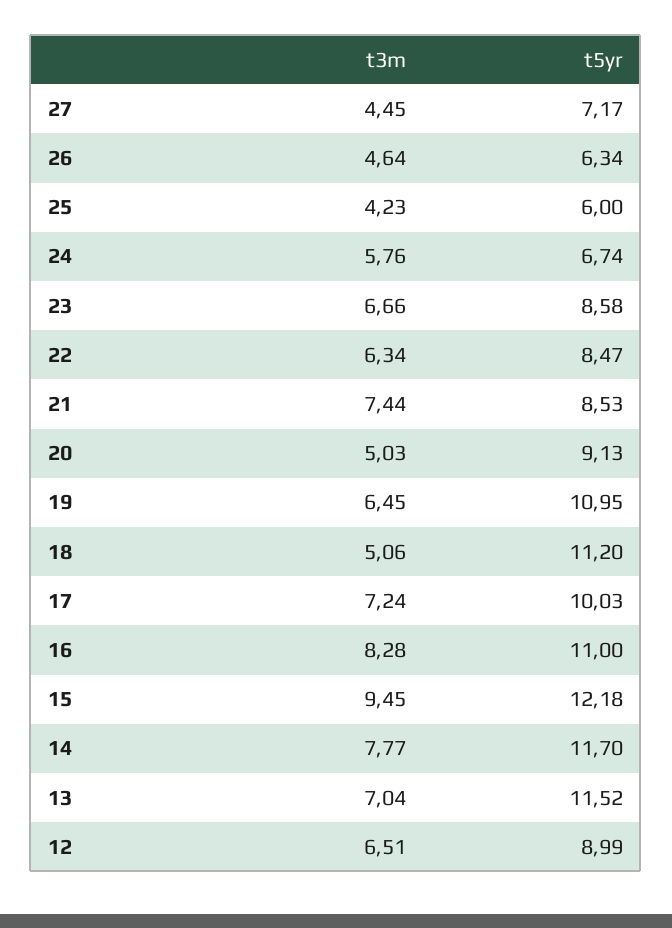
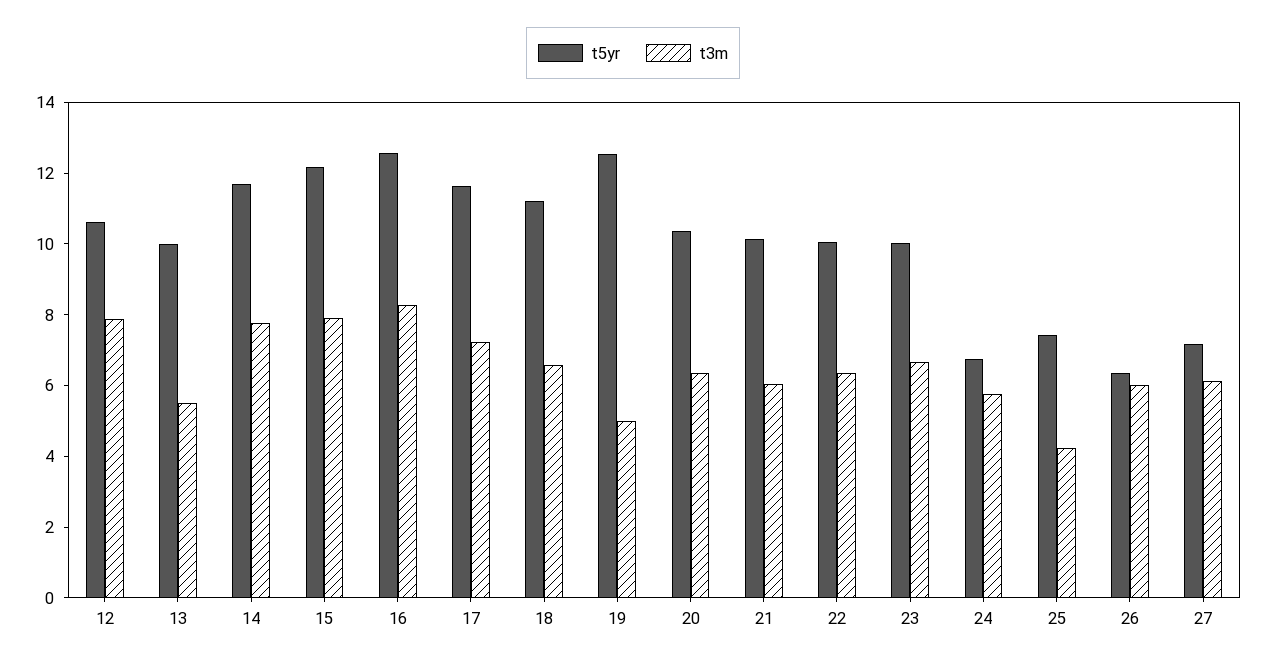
t3m, 27: 4.45 -> 6
t3m, 26: 4.64 -> 6
t5yr, 25: 6 -> 7.5
t5yr, 23: 8.58 -> 10
t5yr, 22: 8.47 -> 10
t3m, 21: 7.44 -> 6
t5yr, 21: 8.53 -> 10
t3m, 20: 5.03 -> 6.5
t5yr, 20: 9.13 -> 10.5
t3m, 19: 6.45 -> 5
t5yr, 19: 10.95 -> 12.5
t3m, 18: 5.06 -> 6.5
t5yr, 17: 10.03 -> 11.5
t5yr, 16: 11 -> 12.5
t3m, 15: 9.45 -> 8
t3m, 13: 7.04 -> 5.5
t5yr, 13: 11.52 -> 10
t3m, 12: 6.51 -> 8
t5yr, 12: 8.99 -> 10.5

